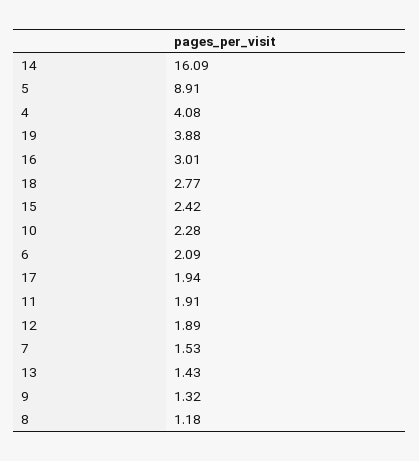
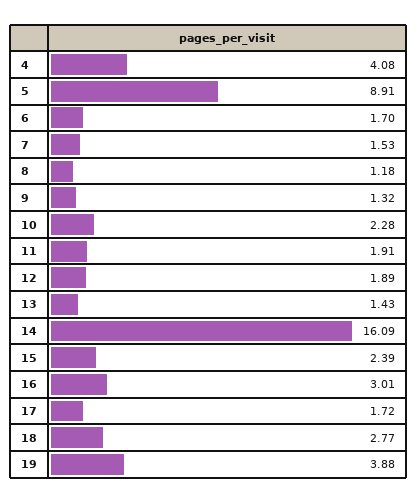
15: 2.42 -> 2.39
6: 2.09 -> 1.7
17: 1.94 -> 1.72

